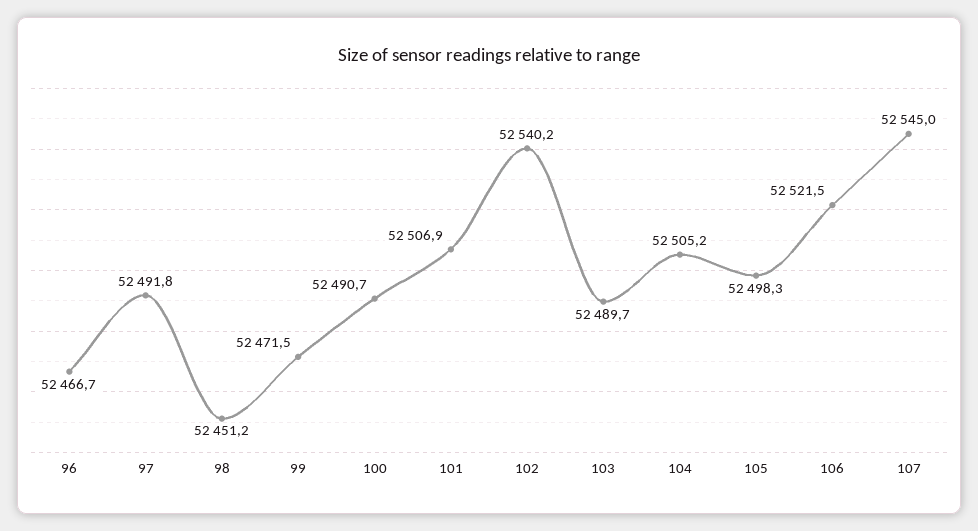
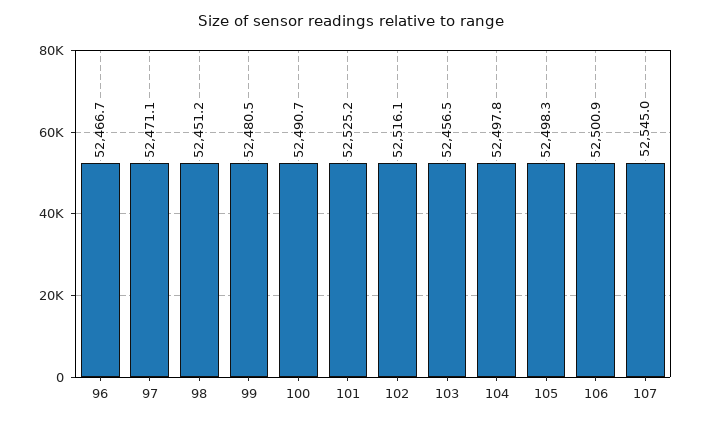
97: 52491.8 -> 52471.1
99: 52471.5 -> 52480.5
101: 52506.9 -> 52525.2
102: 52540.2 -> 52516.1
103: 52489.7 -> 52456.5
104: 52505.2 -> 52497.8
106: 52521.5 -> 52500.9

